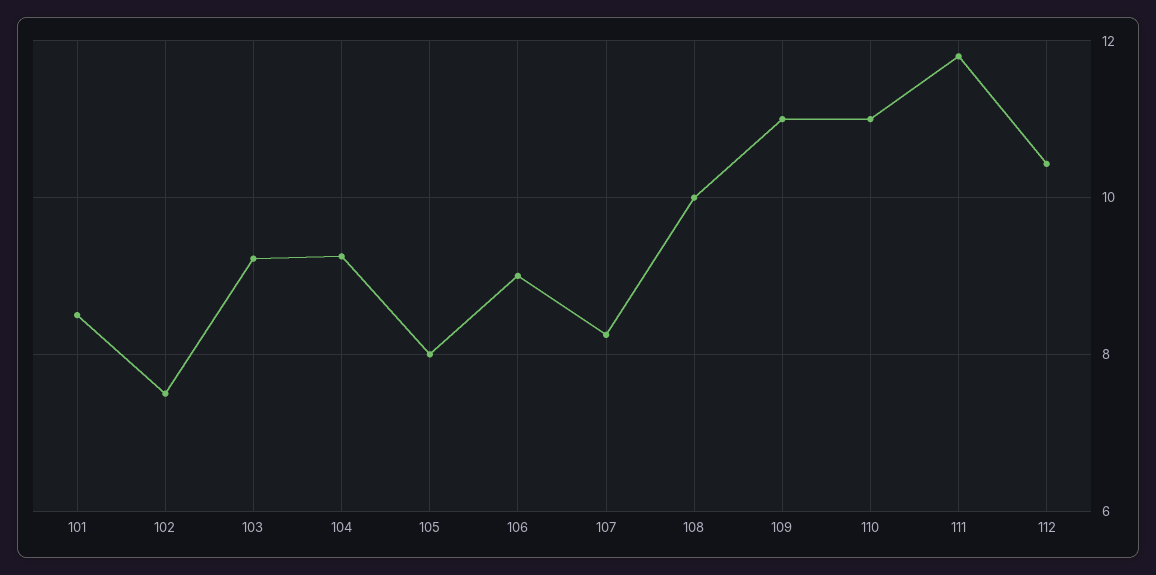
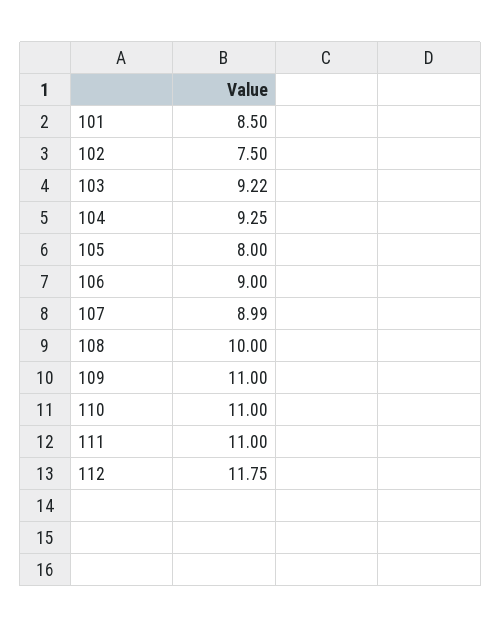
107: 8.2 -> 8.99
111: 11.8 -> 11
112: 10.4 -> 11.75

